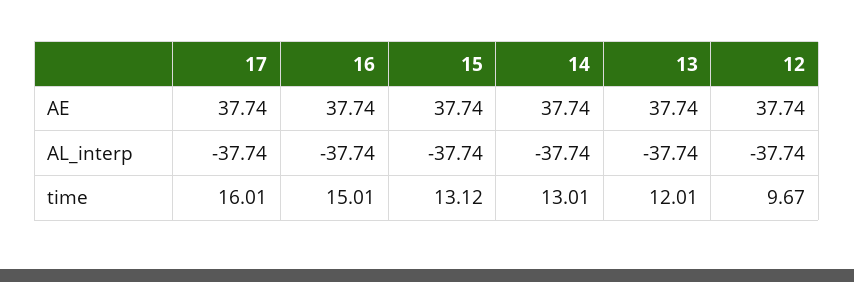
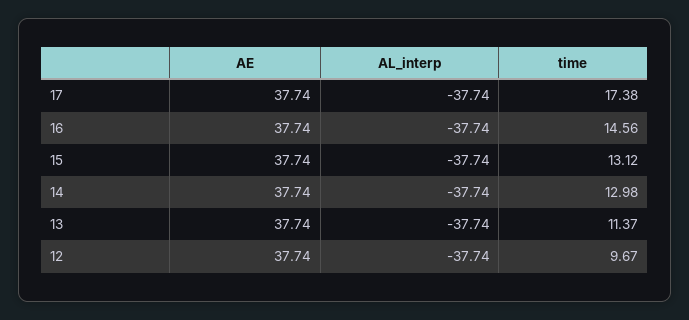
17, time: 16.01 -> 17.38
16, time: 15.01 -> 14.56
14, time: 13.01 -> 12.98
13, time: 12.01 -> 11.37

